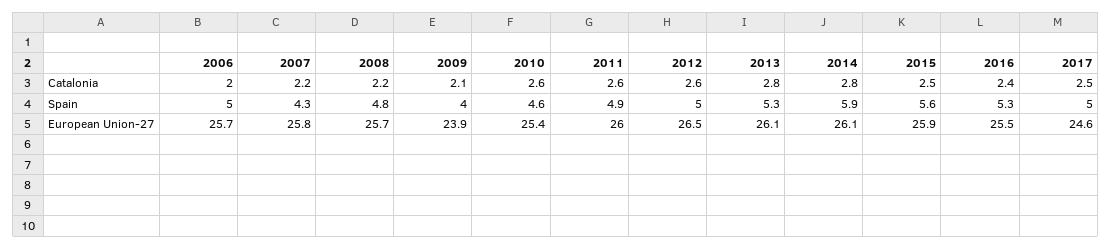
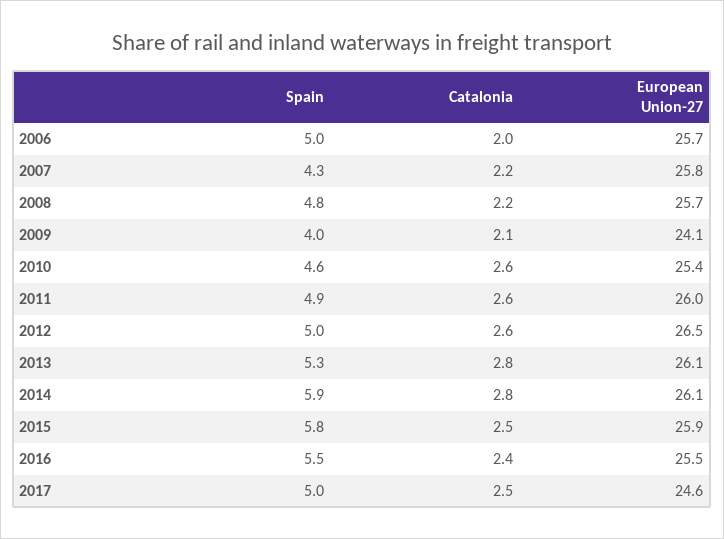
2015, Spain: 5.6 -> 5.8
2016, Spain: 5.3 -> 5.5
2009, European Union-27: 23.9 -> 24.1

